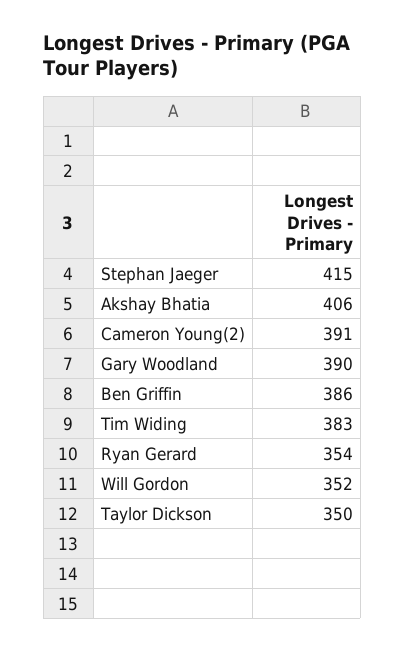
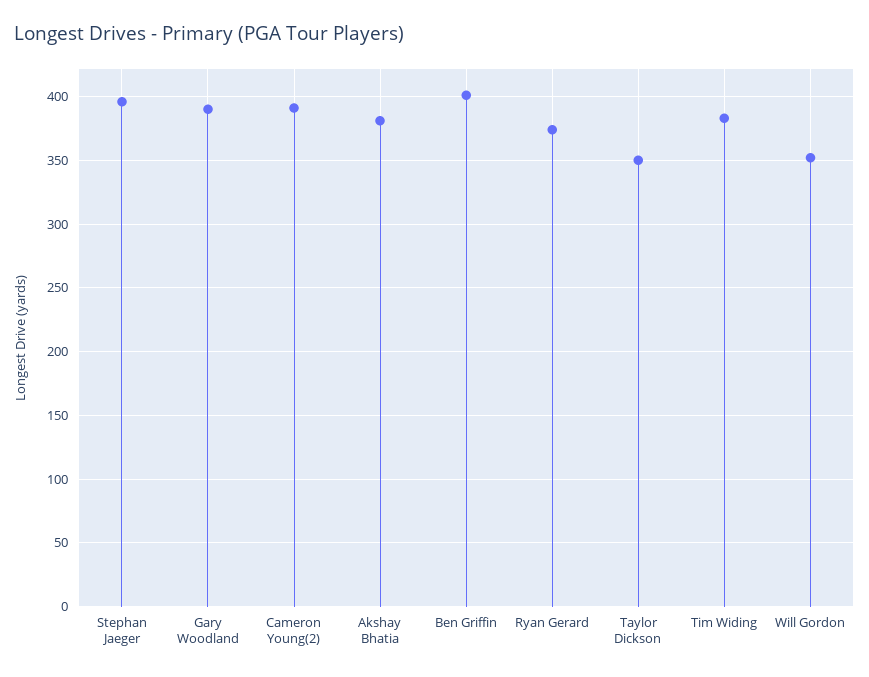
Stephan Jaeger: 415 -> 395
Akshay Bhatia: 406 -> 380
Ben Griffin: 386 -> 400
Ryan Gerard: 354 -> 375

